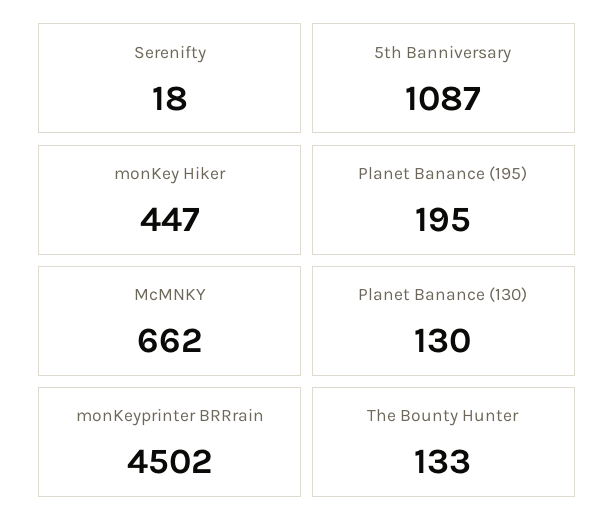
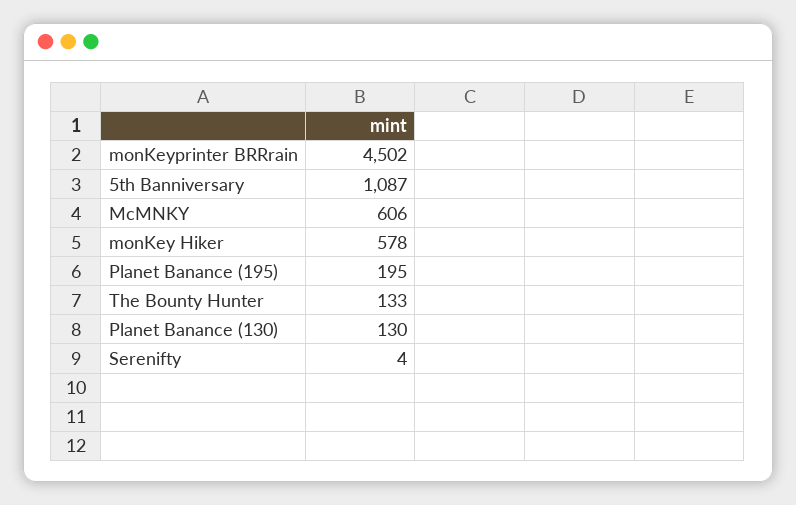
Serenifty: 18 -> 4
monKey Hiker: 447 -> 578
McMNKY: 662 -> 606

